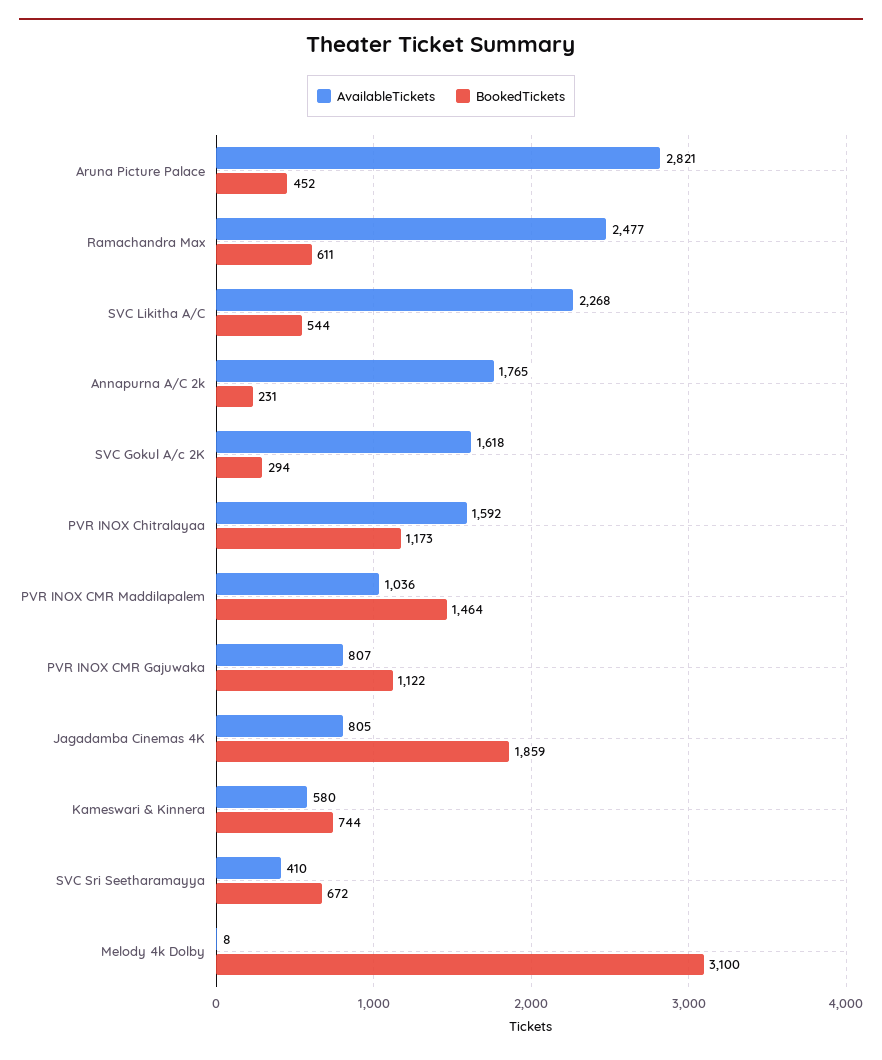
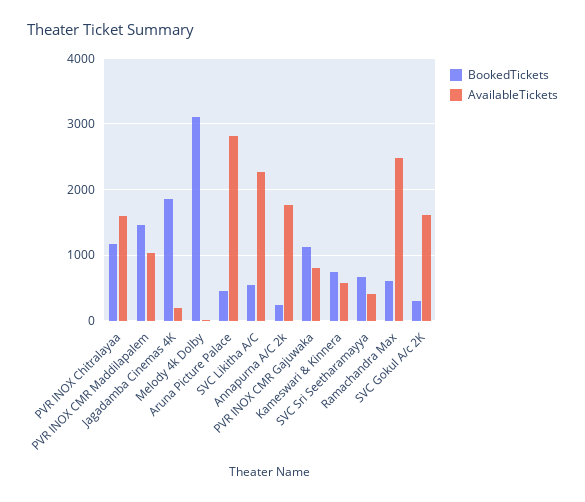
AvailableTickets, Jagadamba Cinemas 4K: 805 -> 200

